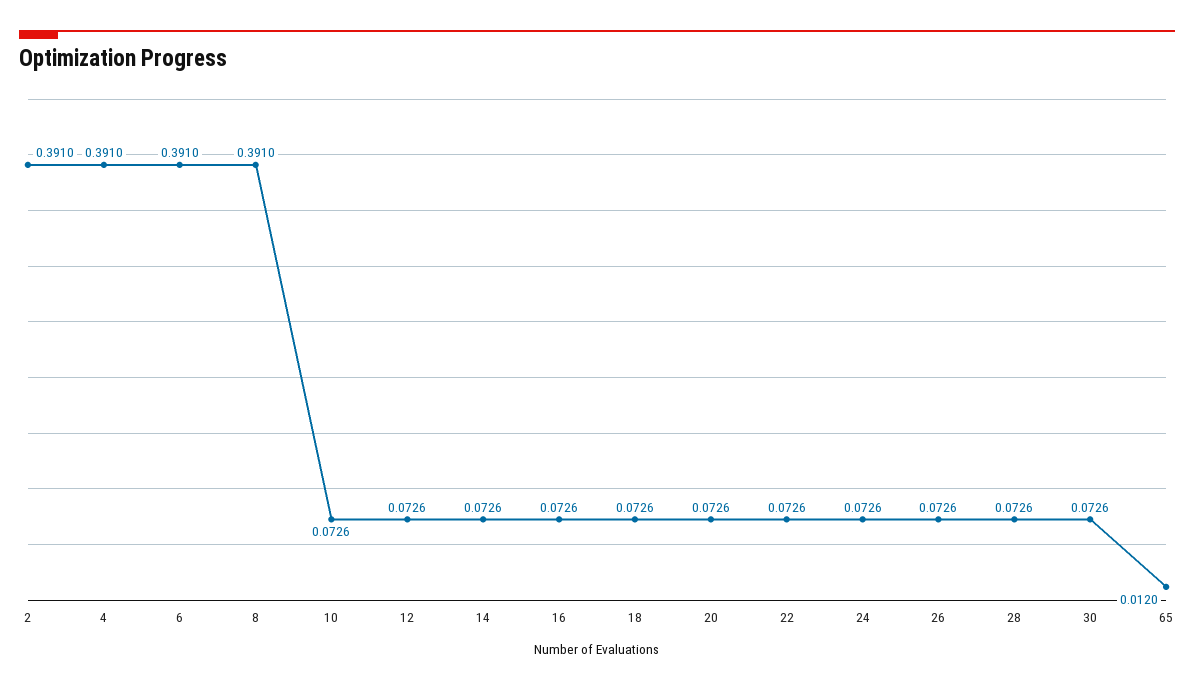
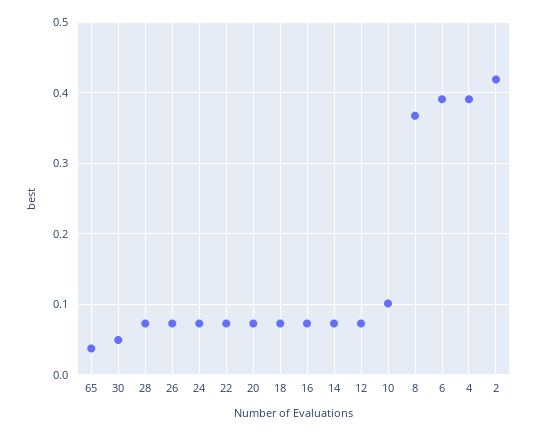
2: 0.391 -> 0.42
8: 0.391 -> 0.37
10: 0.0726 -> 0.1
30: 0.0726 -> 0.05
65: 0.012 -> 0.04

